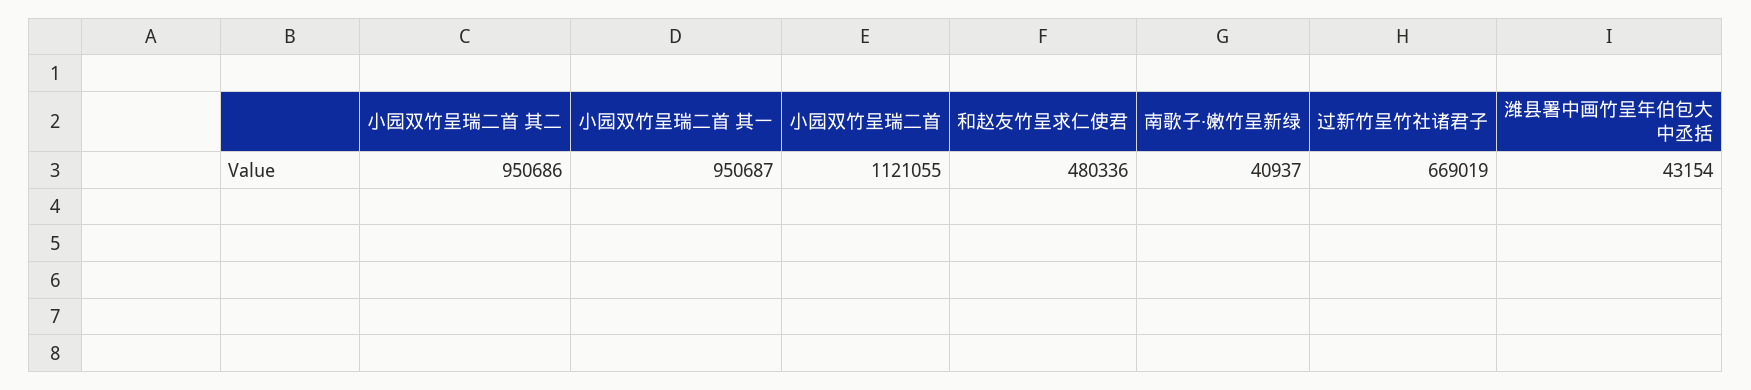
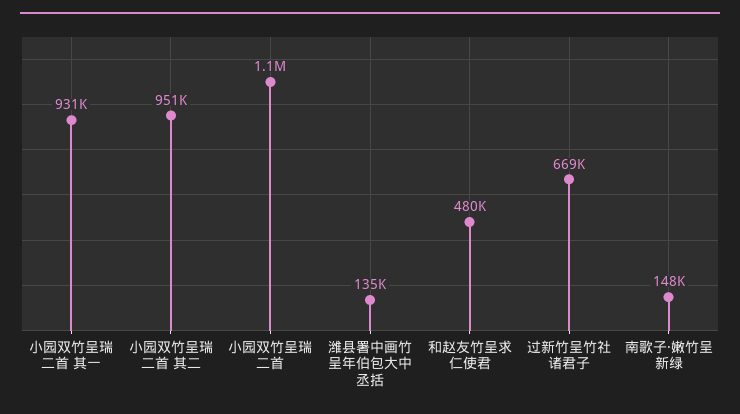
小园双竹呈瑞二首 其一: 950687 -> 931000
南歌子·嫩竹呈新绿: 40937 -> 148000
潍县署中画竹呈年伯包大中丞括: 43154 -> 135000

